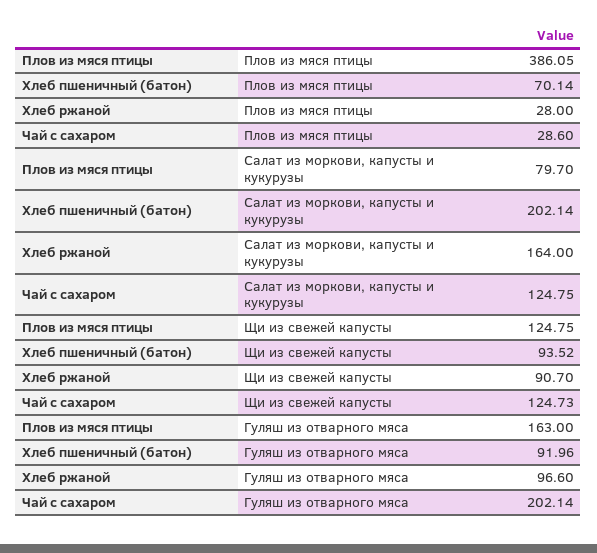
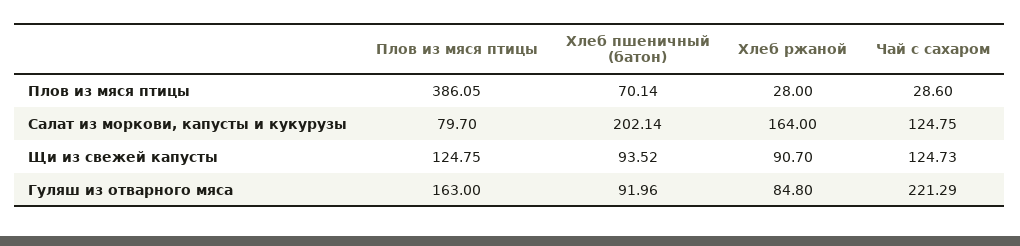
Хлеб ржаной, Гуляш из отварного мяса: 96.6 -> 84.8
Чай с сахаром, Гуляш из отварного мяса: 202.14 -> 221.29

